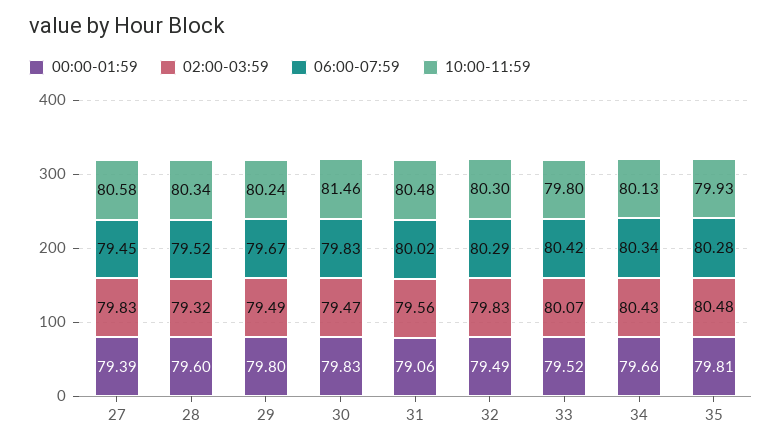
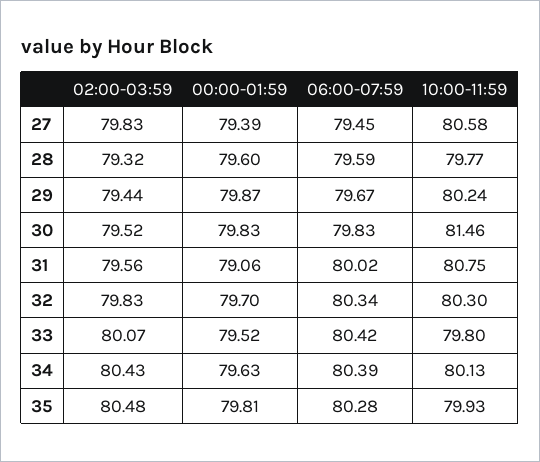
06:00-07:59, 28: 79.52 -> 79.59
10:00-11:59, 28: 80.34 -> 79.77
00:00-01:59, 29: 79.8 -> 79.87
02:00-03:59, 29: 79.49 -> 79.44
02:00-03:59, 30: 79.47 -> 79.52
10:00-11:59, 31: 80.48 -> 80.75
00:00-01:59, 32: 79.49 -> 79.7
06:00-07:59, 32: 80.29 -> 80.34
00:00-01:59, 34: 79.66 -> 79.63
06:00-07:59, 34: 80.34 -> 80.39

